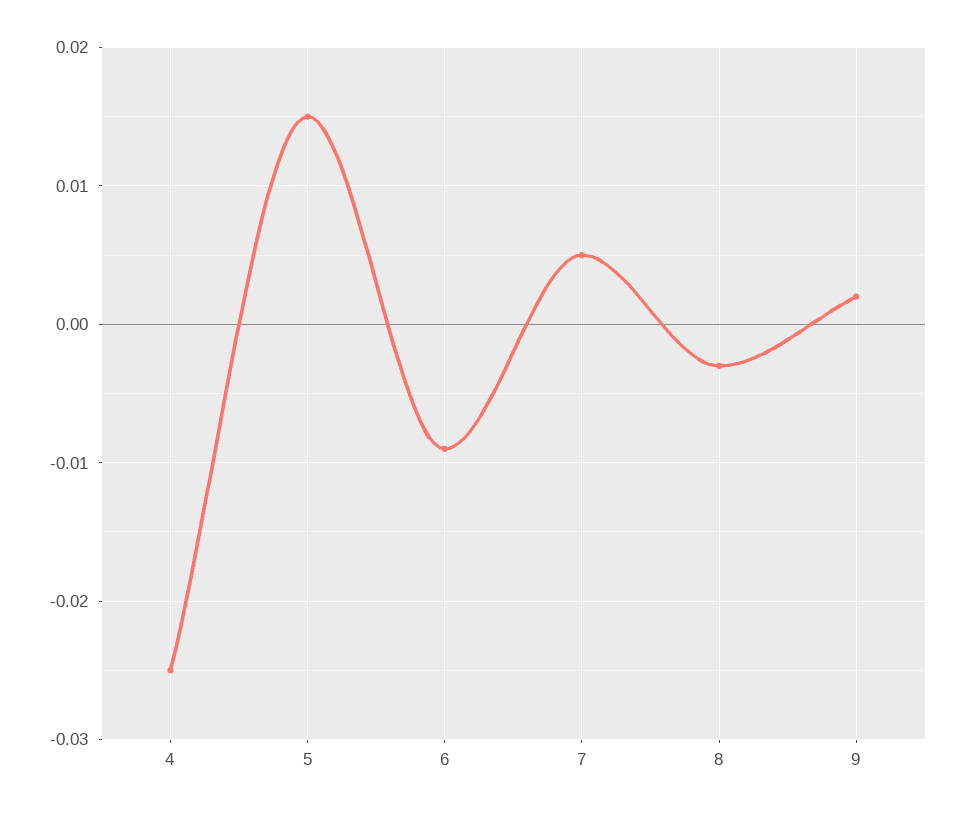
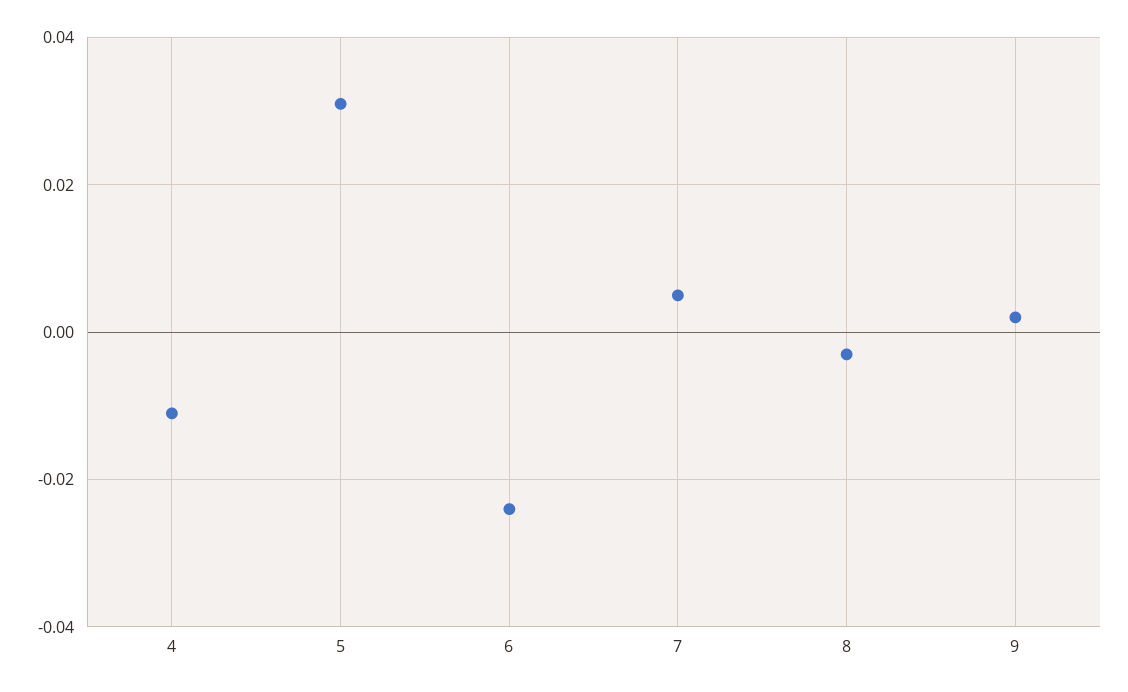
4: -0.025 -> -0.01
5: 0.015 -> 0.03
6: -0.009 -> -0.025

